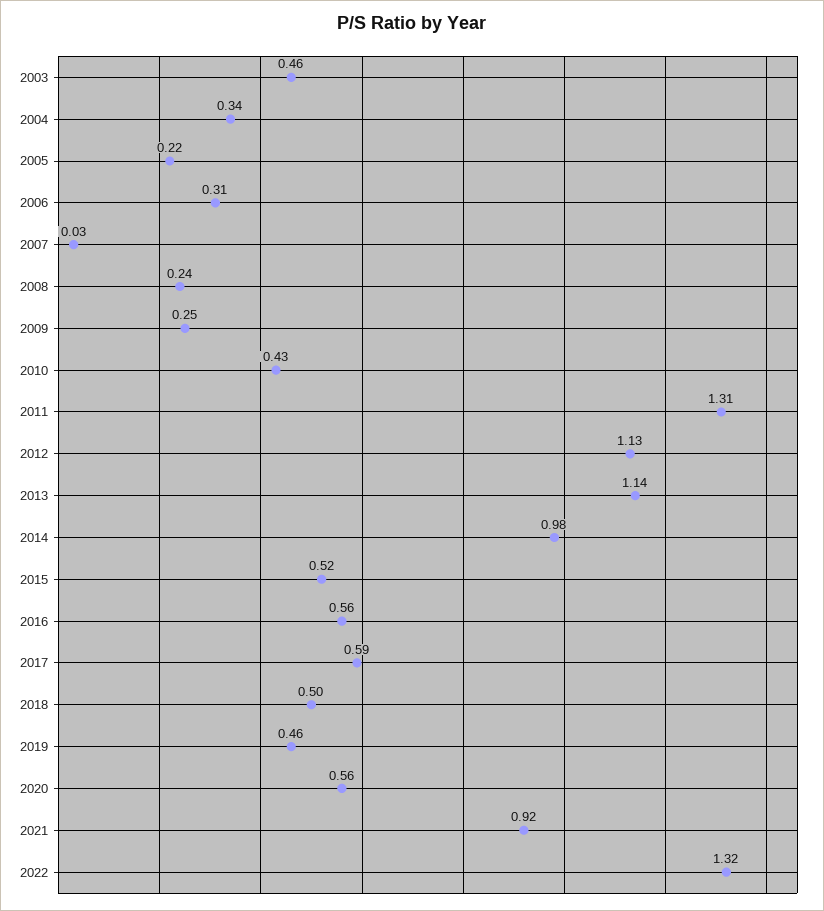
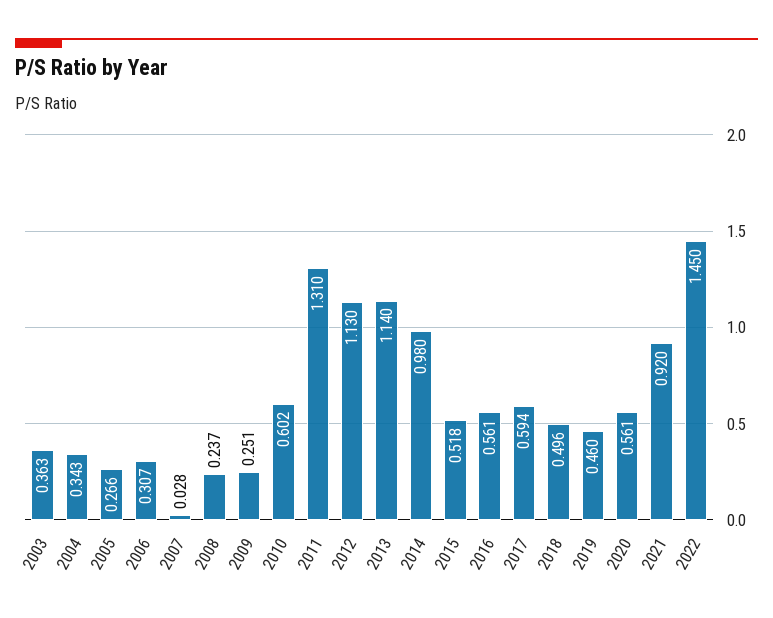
2003: 0.46 -> 0.363
2005: 0.22 -> 0.266
2010: 0.43 -> 0.602
2022: 1.32 -> 1.45

